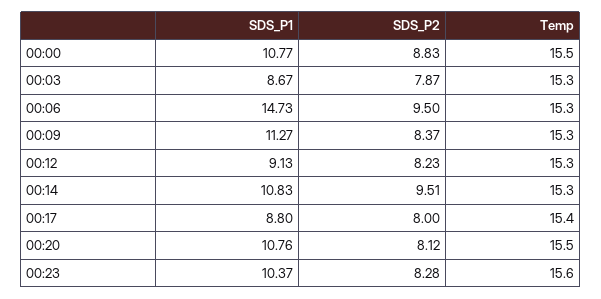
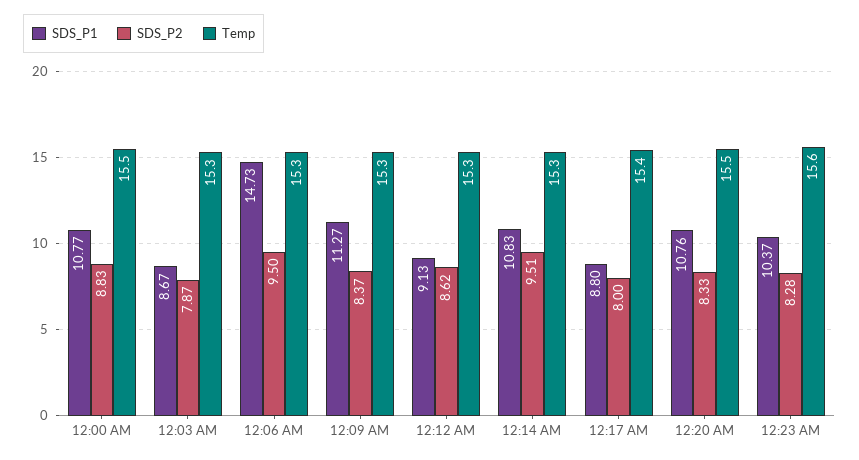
SDS_P2, 00:12: 8.23 -> 8.62
SDS_P2, 00:20: 8.12 -> 8.33

